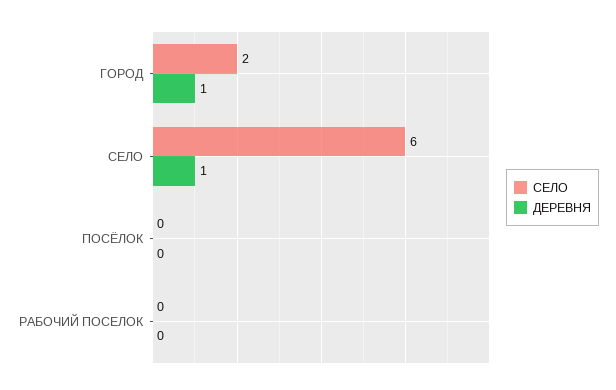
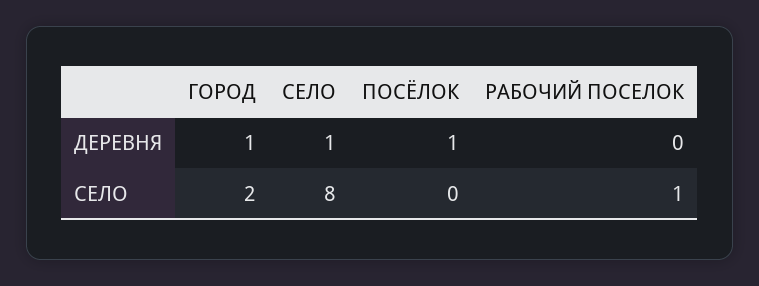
СЕЛО, СЕЛО: 6 -> 8
ДЕРЕВНЯ, ПОСЁЛОК: 0 -> 1
СЕЛО, РАБОЧИЙ ПОСЕЛОК: 0 -> 1

